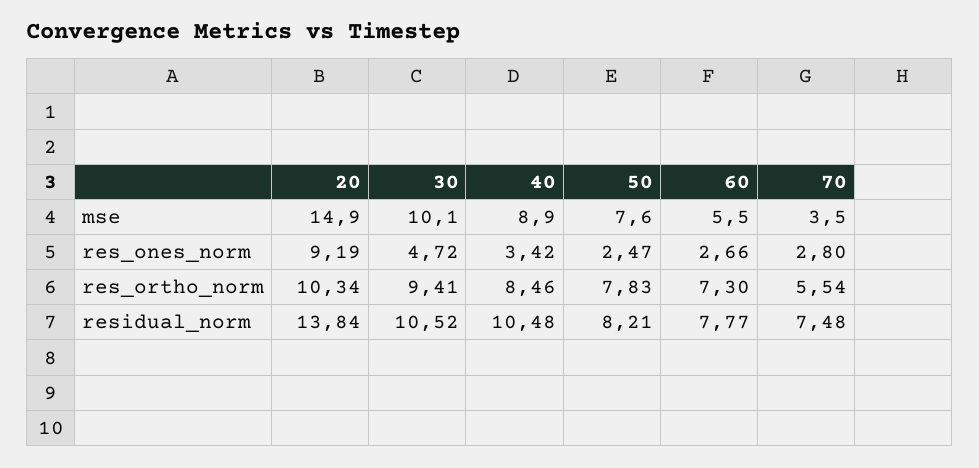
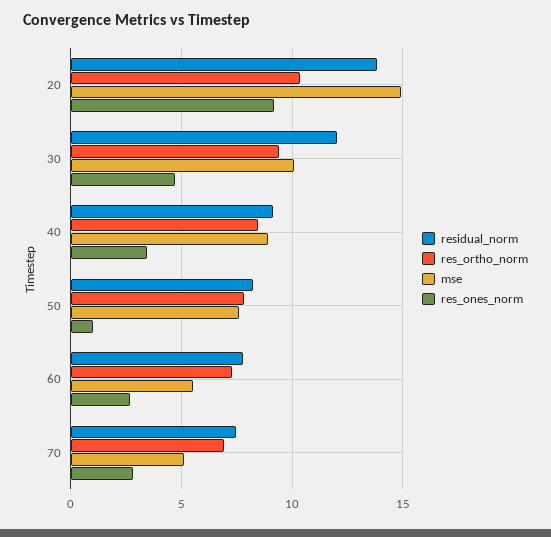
mse, 70: 3.5 -> 5
res_ones_norm, 50: 2.47 -> 1
res_ortho_norm, 70: 5.54 -> 7
residual_norm, 30: 10.52 -> 12
residual_norm, 40: 10.48 -> 9

